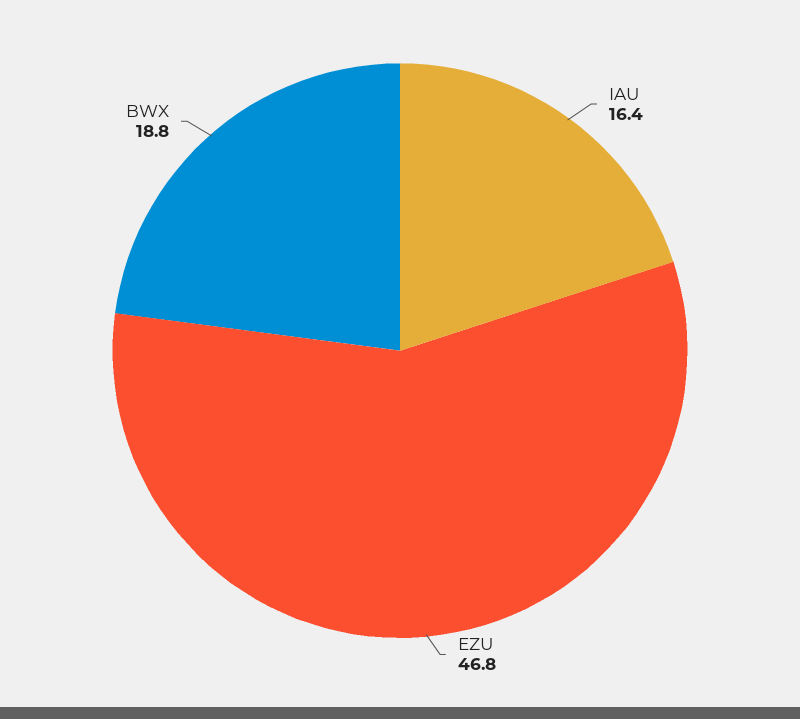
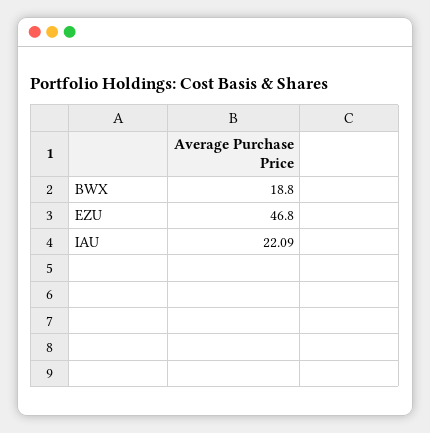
IAU: 16.4 -> 22.09

